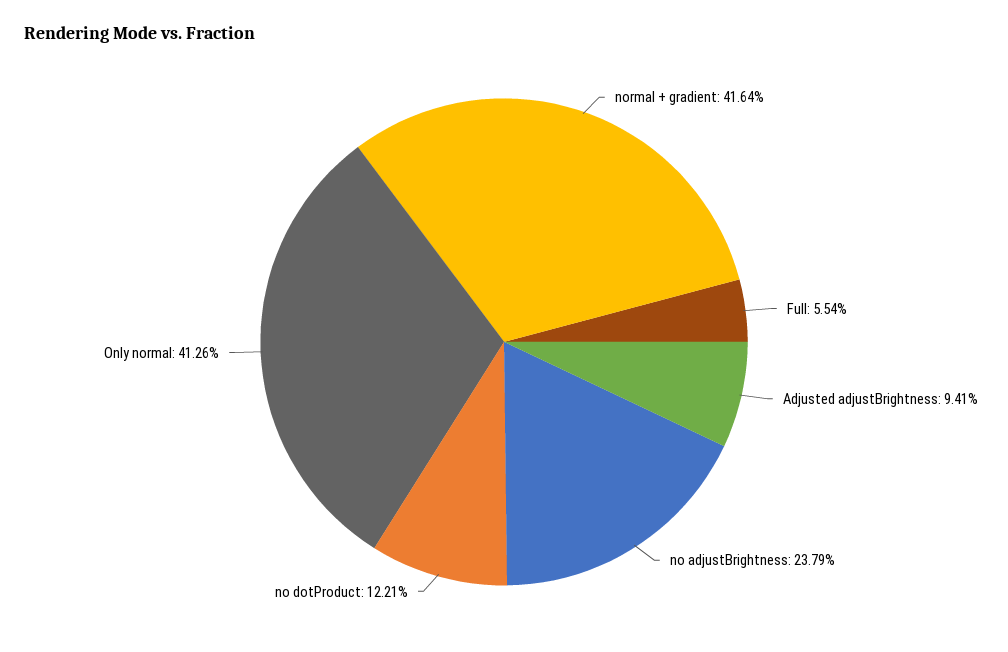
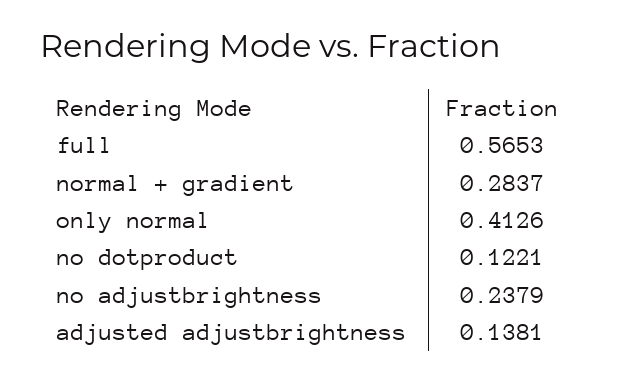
normal + gradient: 0.4164 -> 0.2837
Full: 0.0554 -> 0.5653
Adjusted adjustBrightness: 0.0941 -> 0.1381

